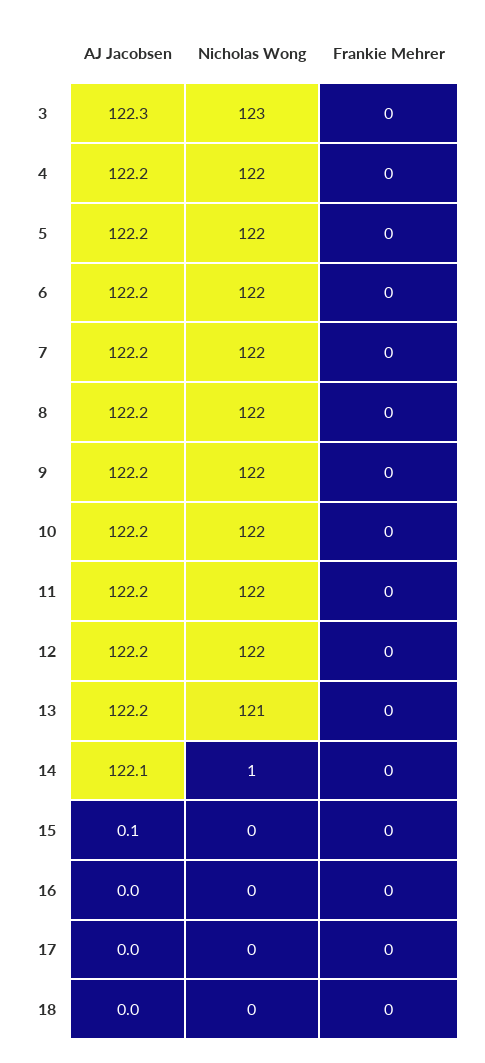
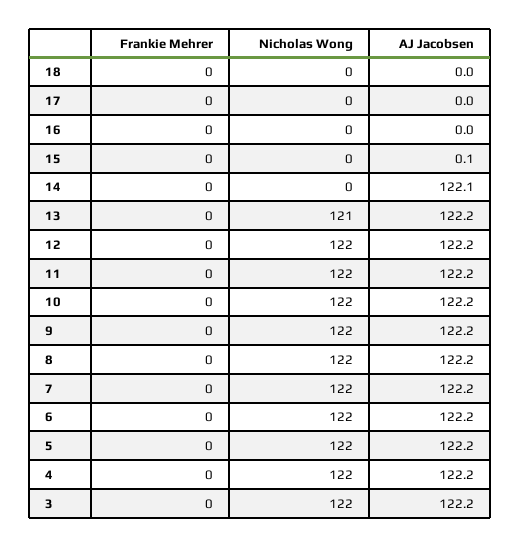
AJ Jacobsen, 3: 122.3 -> 122.2
Nicholas Wong, 3: 123 -> 122
Nicholas Wong, 14: 1 -> 0

